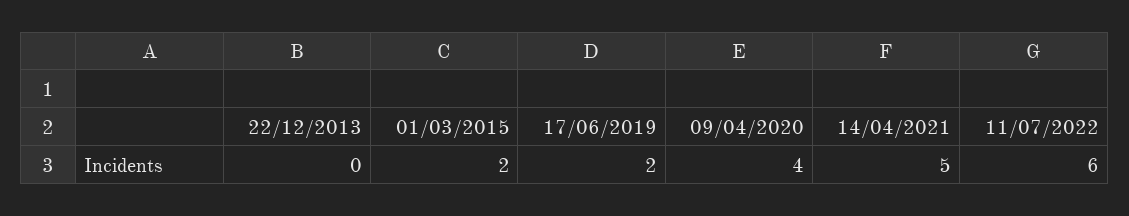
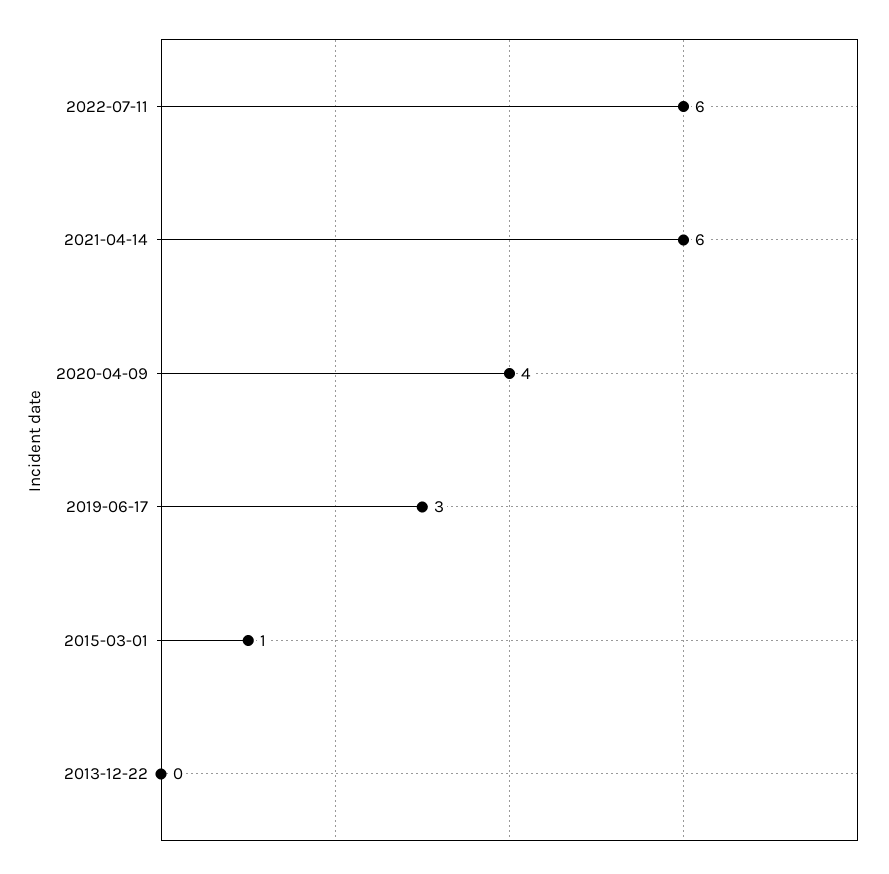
01/03/2015: 2 -> 1
17/06/2019: 2 -> 3
14/04/2021: 5 -> 6

